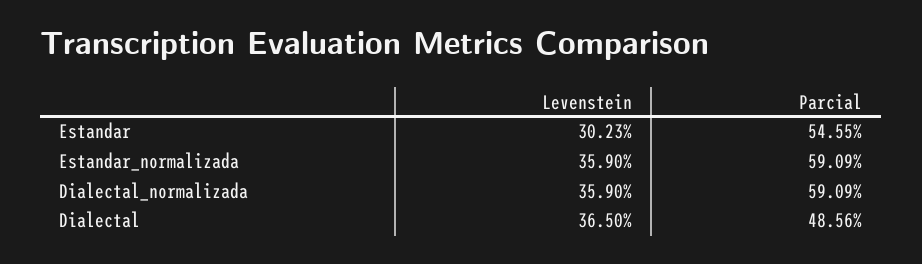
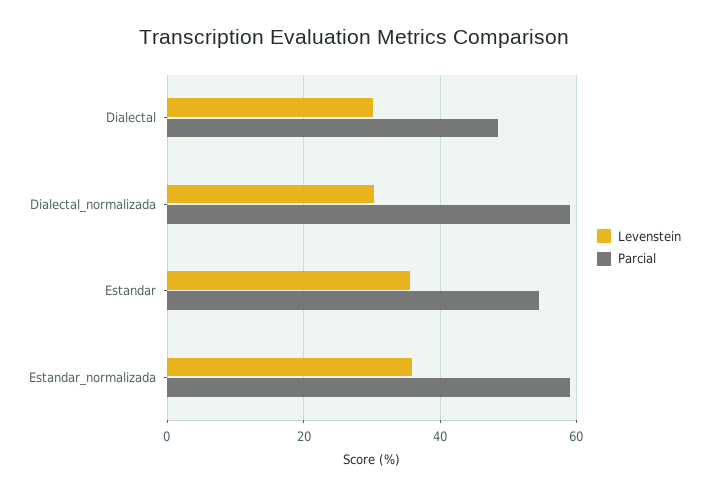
Levenstein, Estandar: 30.23 -> 36
Levenstein, Dialectal_normalizada: 35.9 -> 30
Levenstein, Dialectal: 36.5 -> 30

